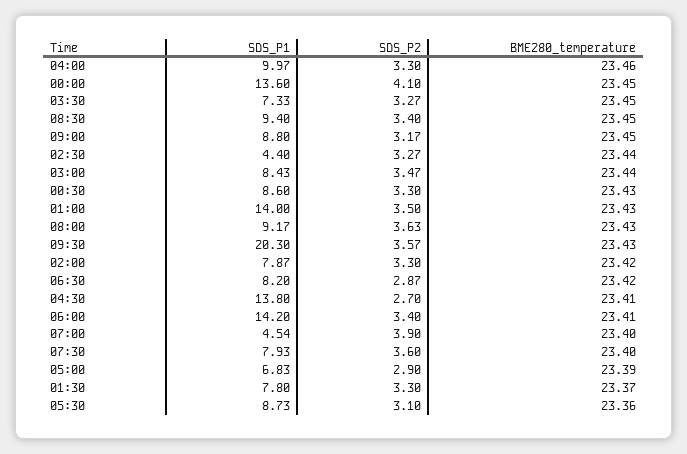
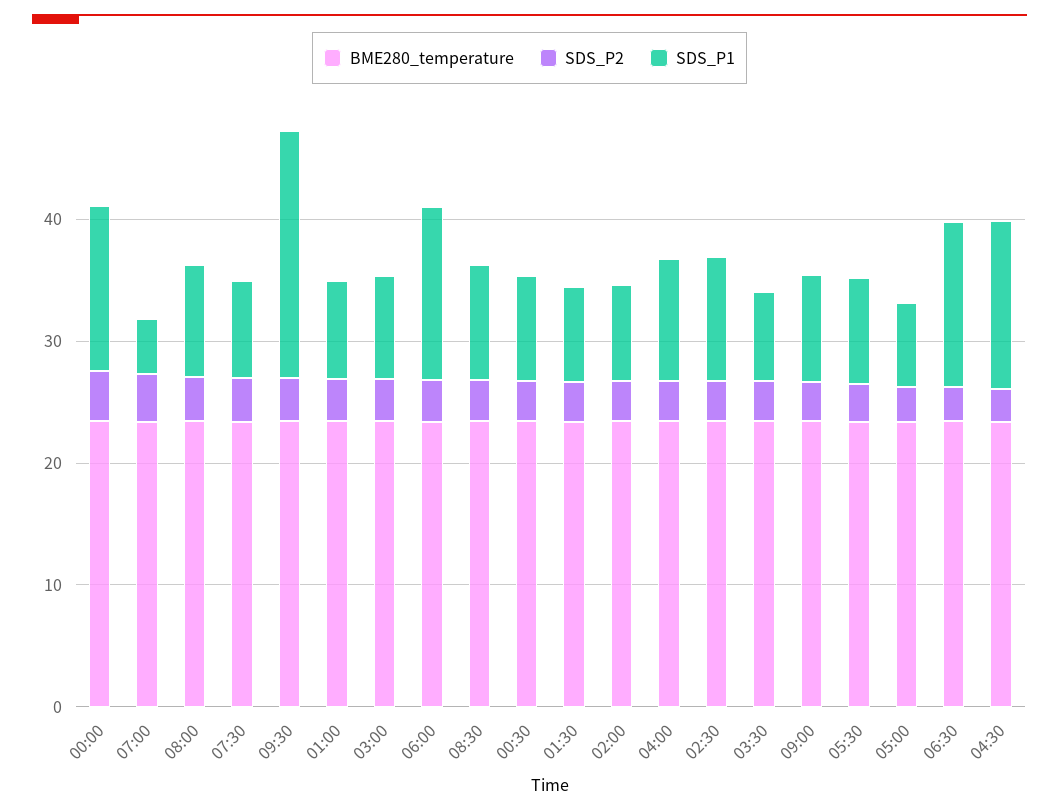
SDS_P1, 02:30: 4.4 -> 10
SDS_P1, 01:00: 14 -> 8
SDS_P1, 06:30: 8.2 -> 14

